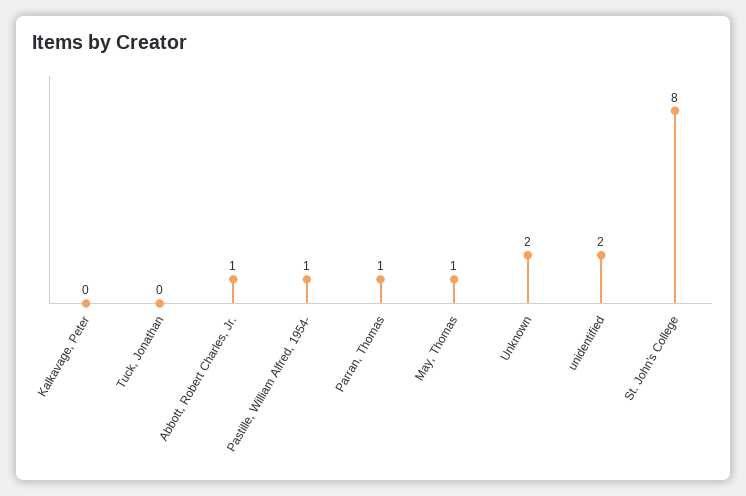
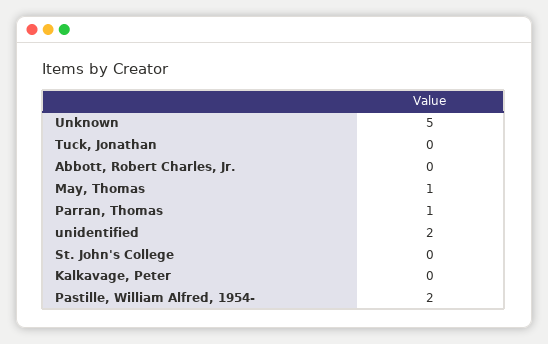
Abbott, Robert Charles, Jr.: 1 -> 0
Pastille, William Alfred, 1954-: 1 -> 2
Unknown: 2 -> 5
St. John's College: 8 -> 0

